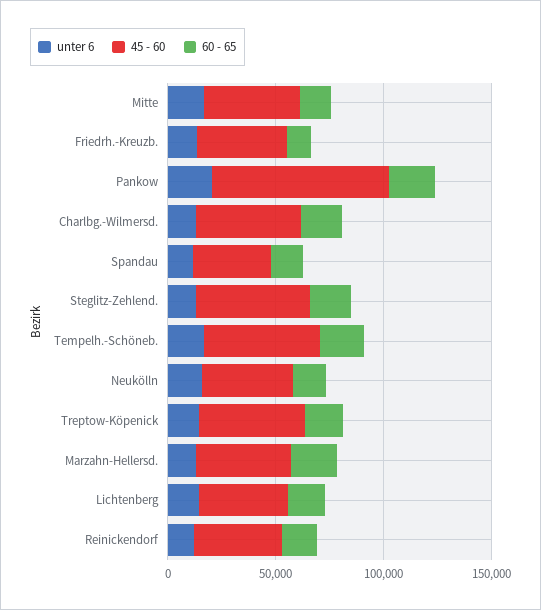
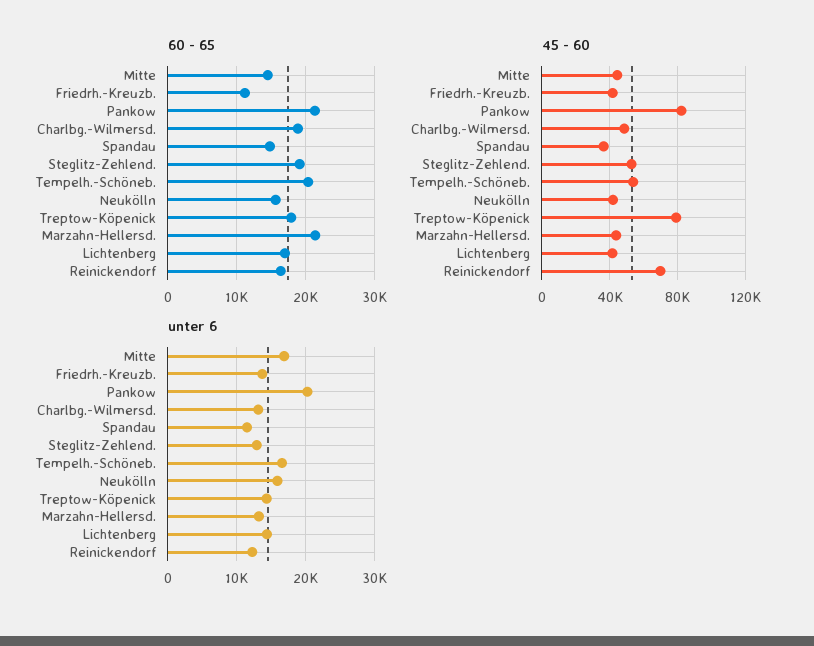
45 - 60, Treptow-Köpenick: 50000 -> 80000
45 - 60, Reinickendorf: 40000 -> 70000

